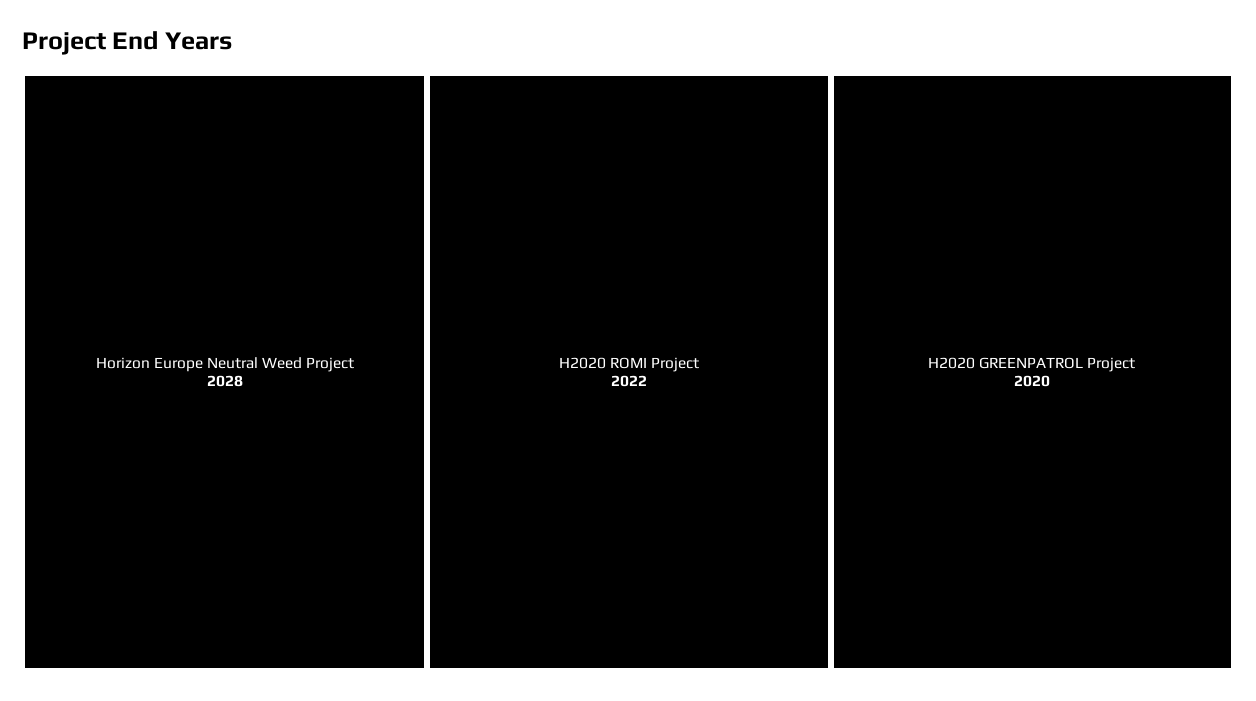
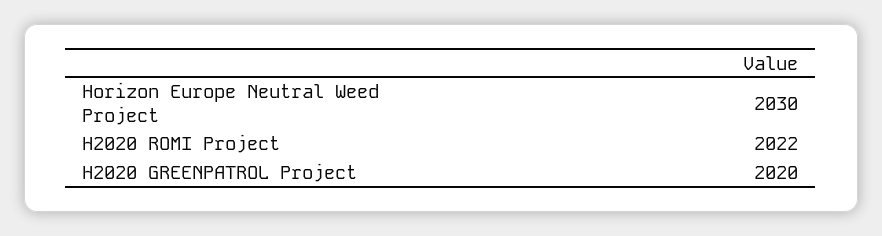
Horizon Europe Neutral Weed Project: 2028 -> 2030

